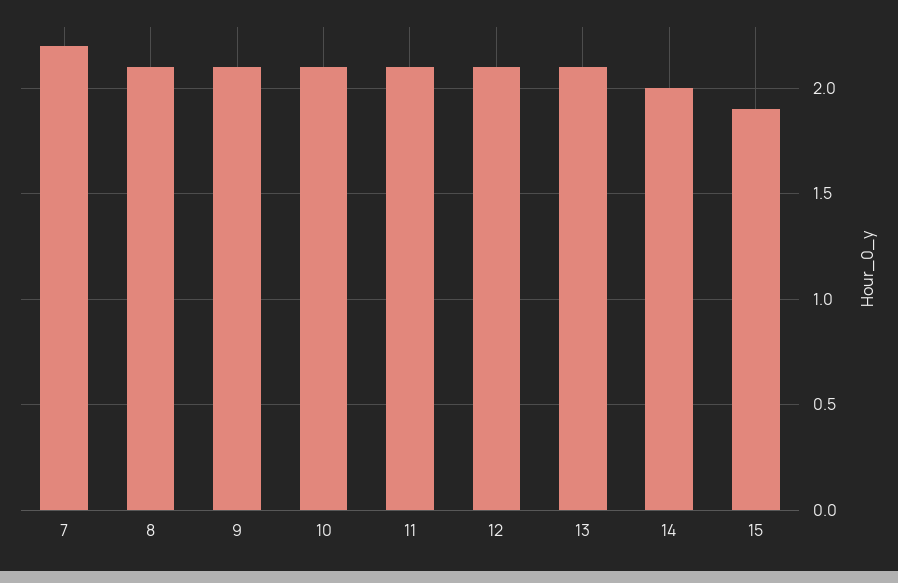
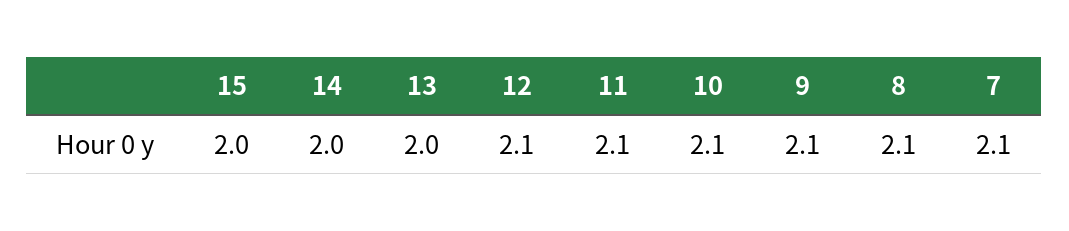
7: 2.2 -> 2.1
13: 2.1 -> 2
15: 1.9 -> 2

